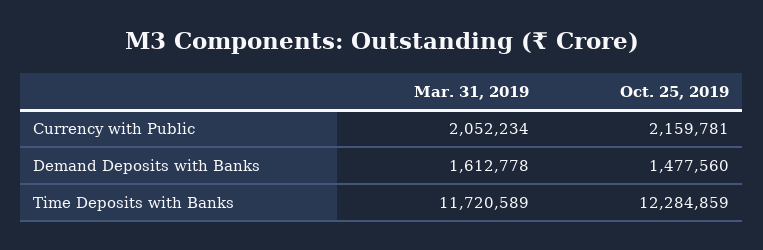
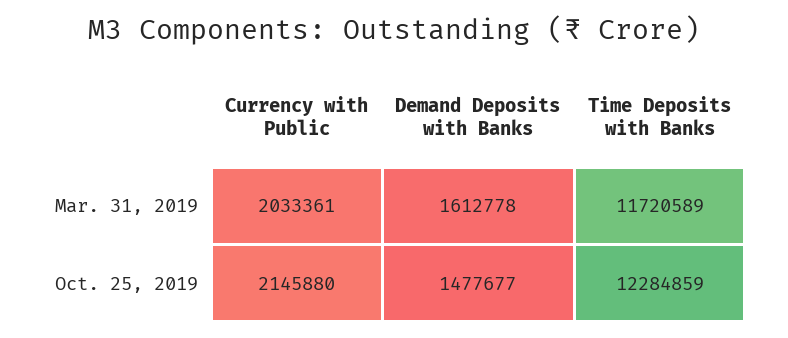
Mar. 31, 2019, Currency with Public: 2052234 -> 2033361
Oct. 25, 2019, Currency with Public: 2159781 -> 2145880
Oct. 25, 2019, Demand Deposits with Banks: 1477560 -> 1477677

